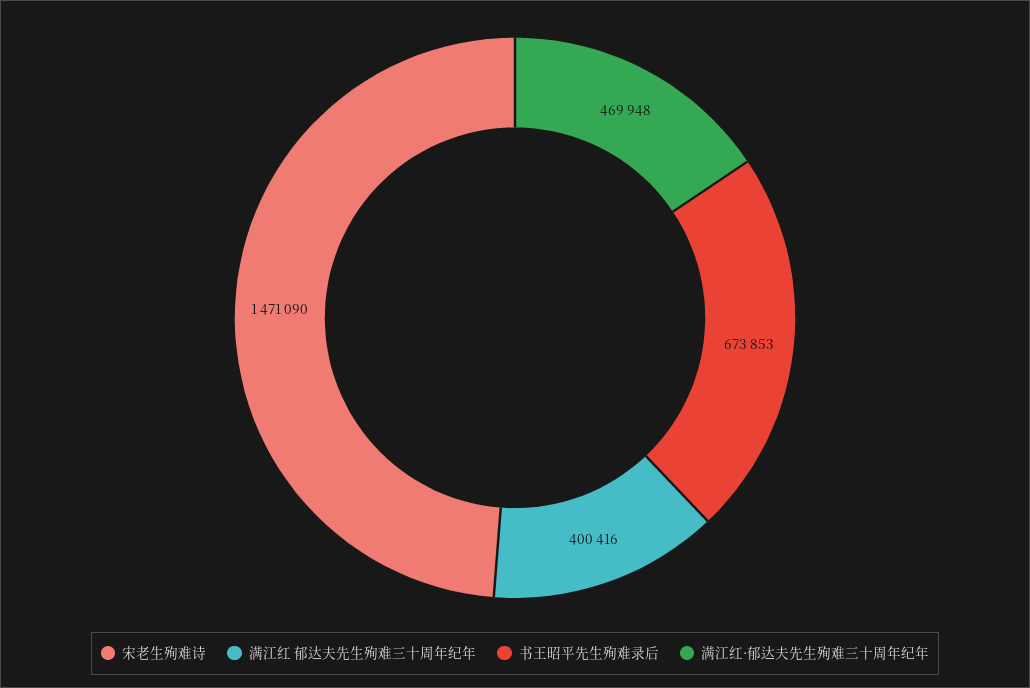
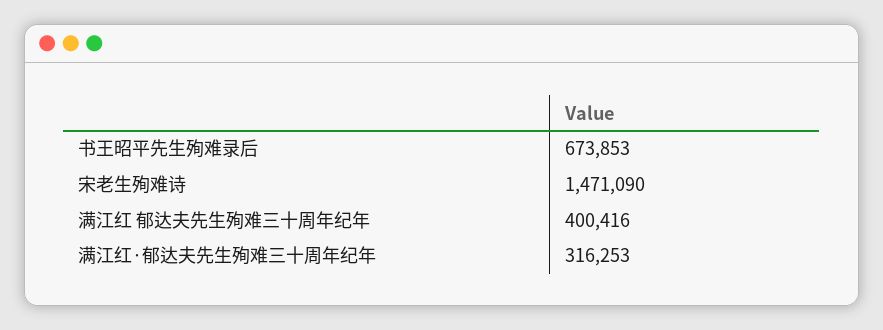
满江红·郁达夫先生殉难三十周年纪年: 469948 -> 316253

